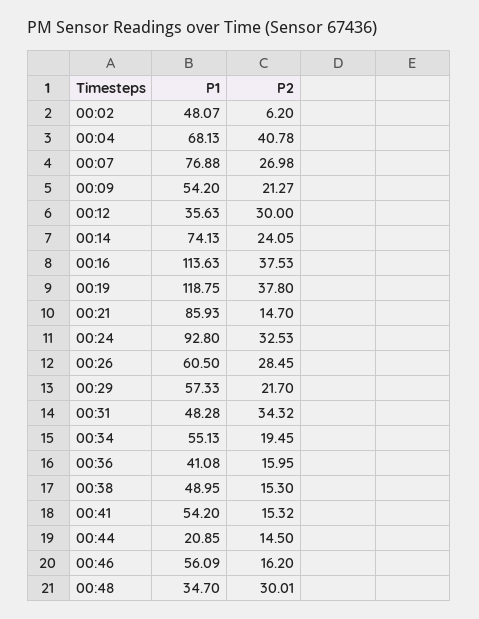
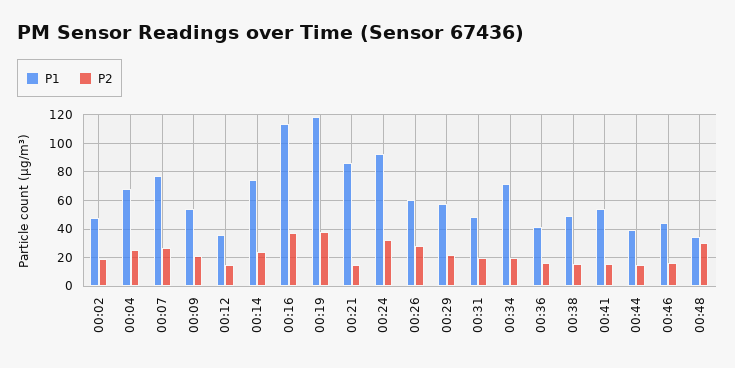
P2, 00:02: 6.2 -> 20
P2, 00:04: 40.78 -> 25
P2, 00:12: 30 -> 15
P2, 00:31: 34.32 -> 20
P1, 00:34: 55.13 -> 70
P1, 00:44: 20.85 -> 40
P1, 00:46: 56.09 -> 45

